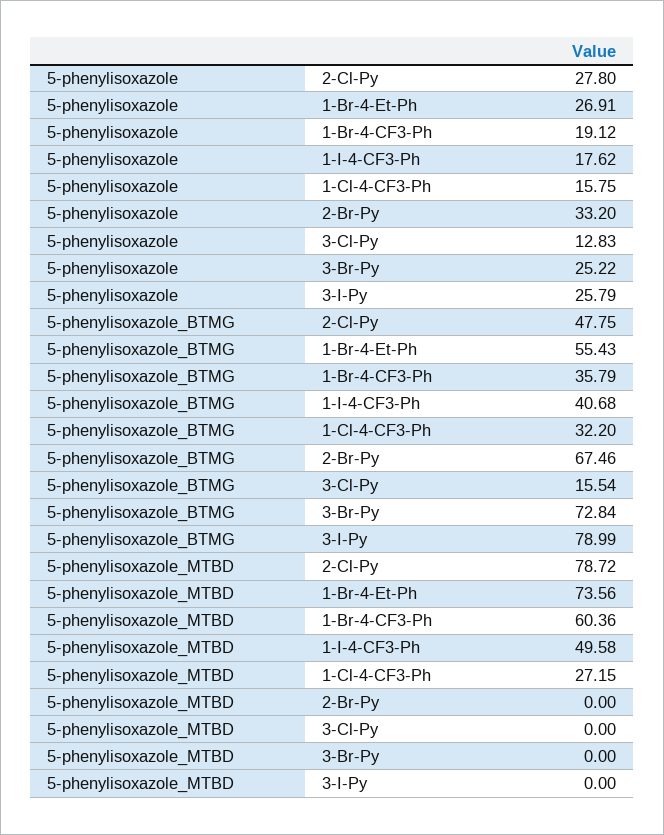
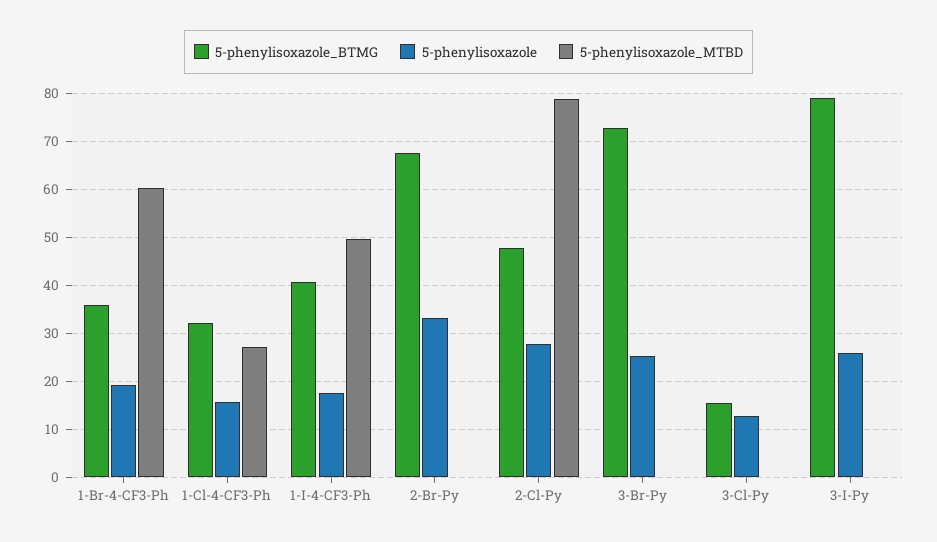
5-phenylisoxazole, 1-Br-4-Et-Ph: 26.91 -> none
5-phenylisoxazole_BTMG, 1-Br-4-Et-Ph: 55.43 -> none
5-phenylisoxazole_MTBD, 1-Br-4-Et-Ph: 73.56 -> none

